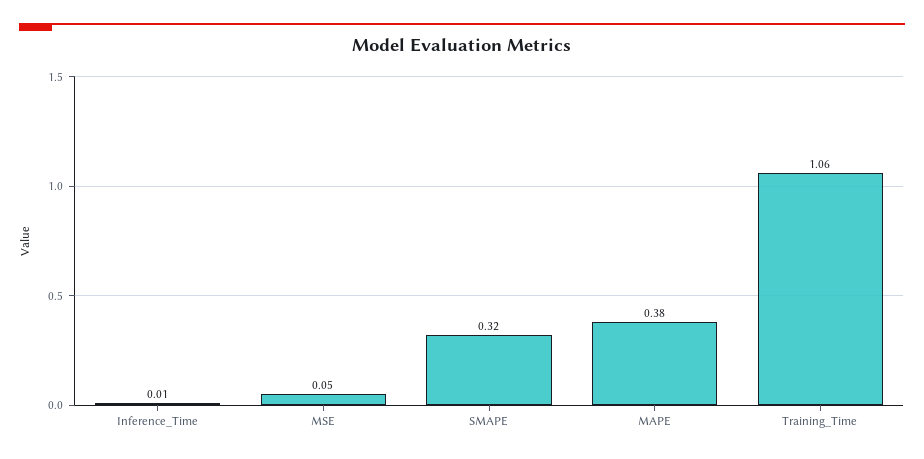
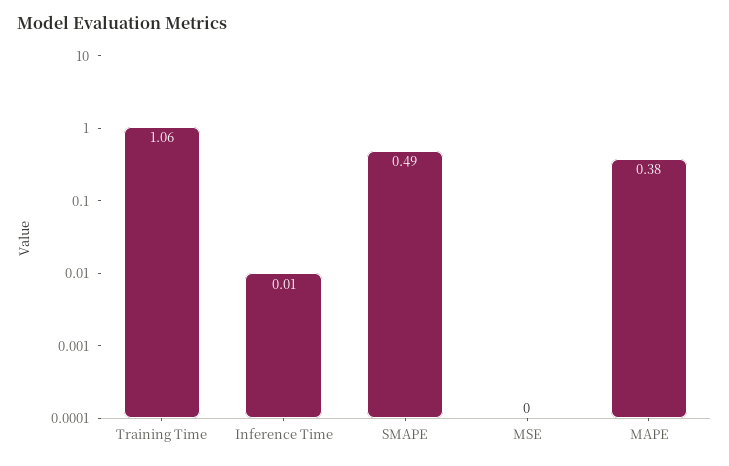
MSE: 0.05 -> 0
SMAPE: 0.32 -> 0.49

